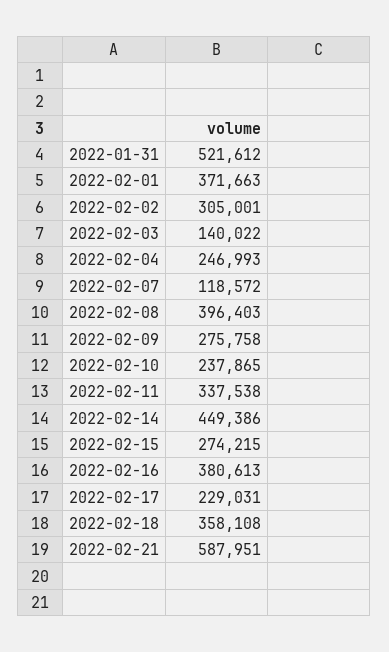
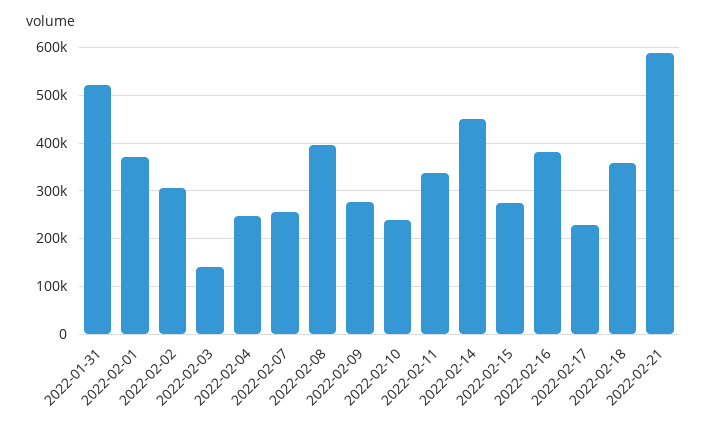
2022-02-07: 118572 -> 260000

